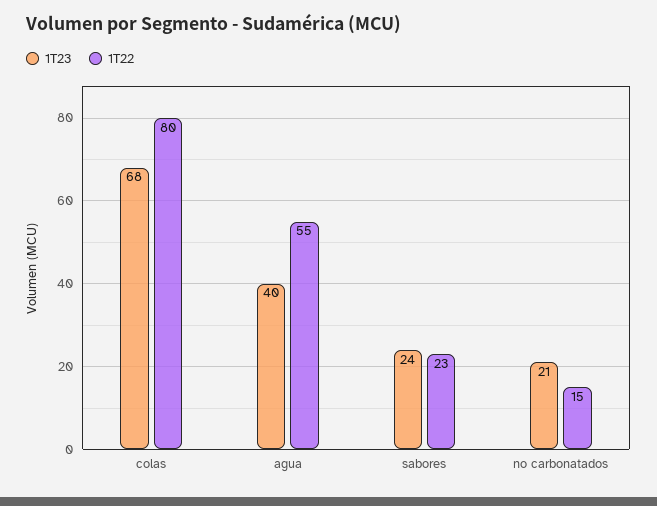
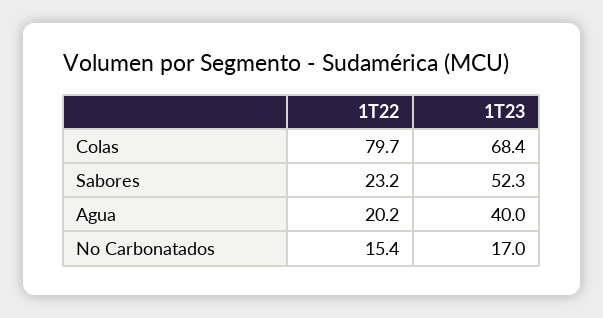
1T22, agua: 55 -> 20.2
1T23, sabores: 24 -> 52.3
1T23, no carbonatados: 21 -> 17

